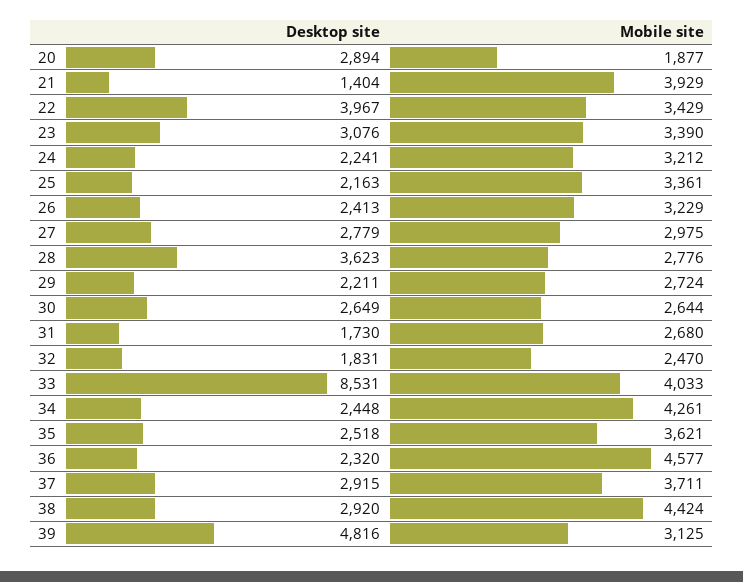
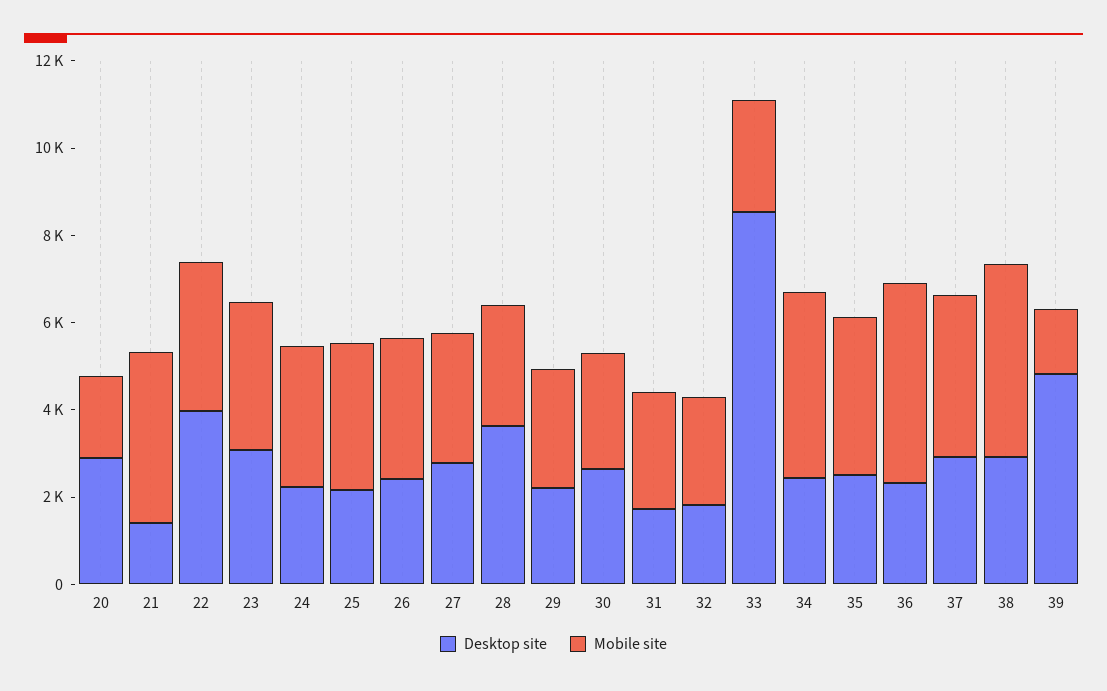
Mobile site, 33: 4033 -> 2500
Mobile site, 39: 3125 -> 1500

